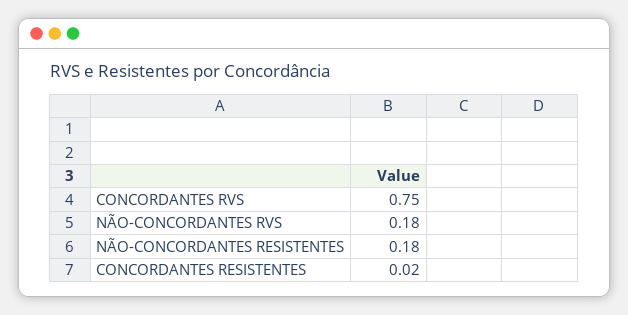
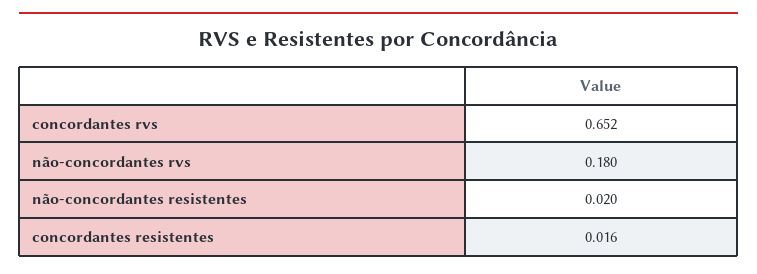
CONCORDANTES RVS: 0.75 -> 0.652
NÃO-CONCORDANTES RESISTENTES: 0.18 -> 0.02

